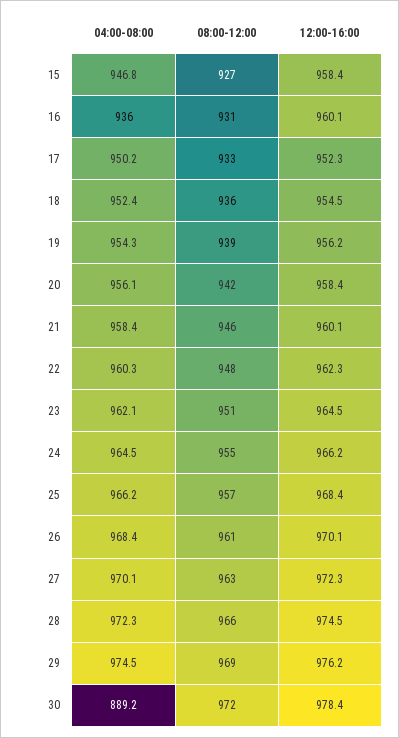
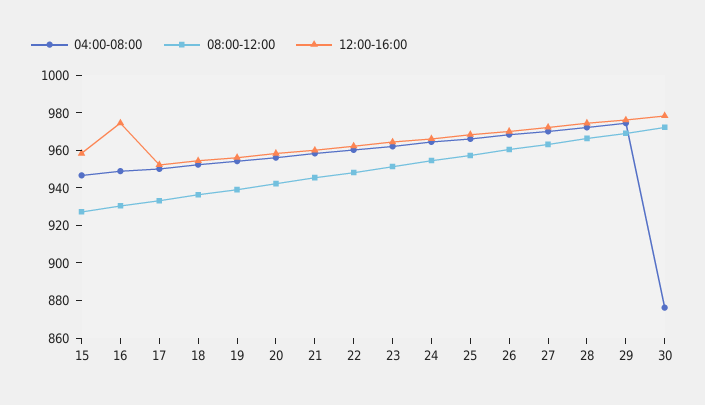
04:00-08:00, 16: 936 -> 950
12:00-16:00, 16: 960.1 -> 975
04:00-08:00, 30: 889.2 -> 875

